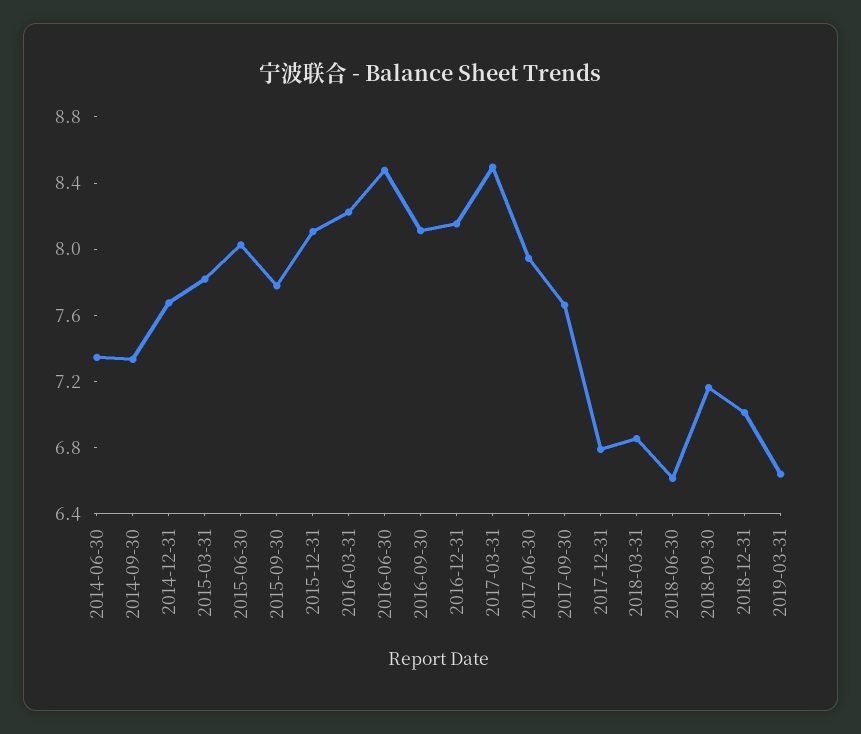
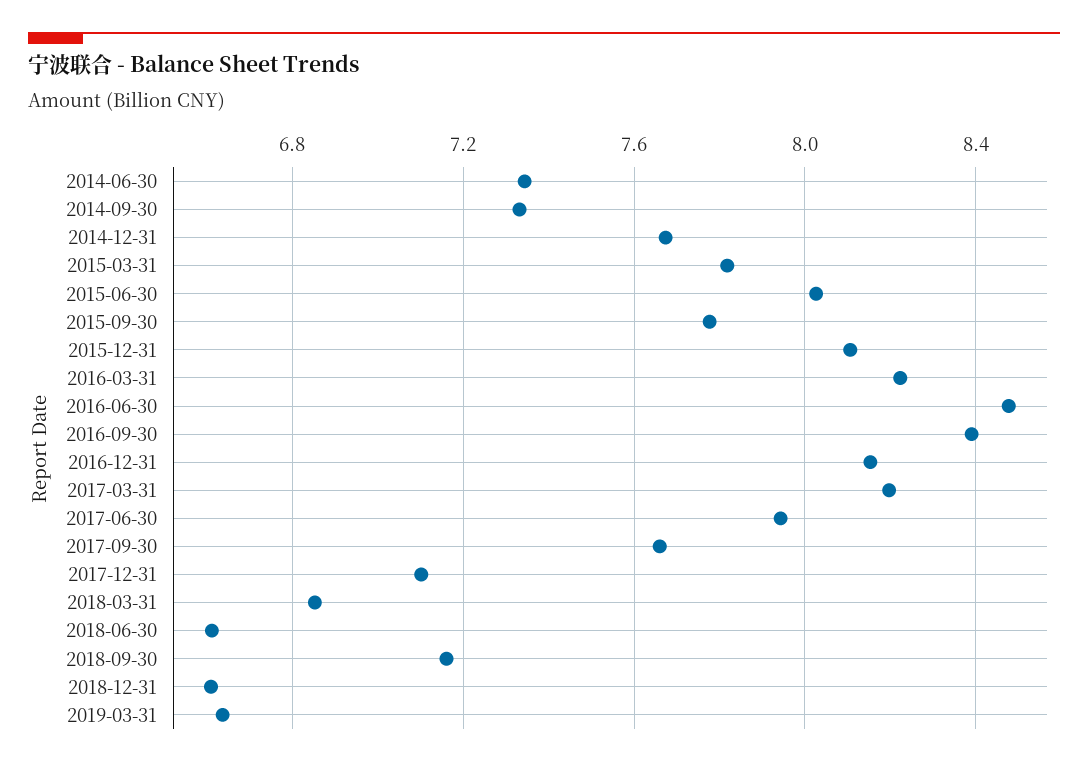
2016-09-30: 8.1 -> 8.4
2017-03-31: 8.5 -> 8.2
2017-12-31: 6.8 -> 7.1
2018-12-31: 7 -> 6.6

